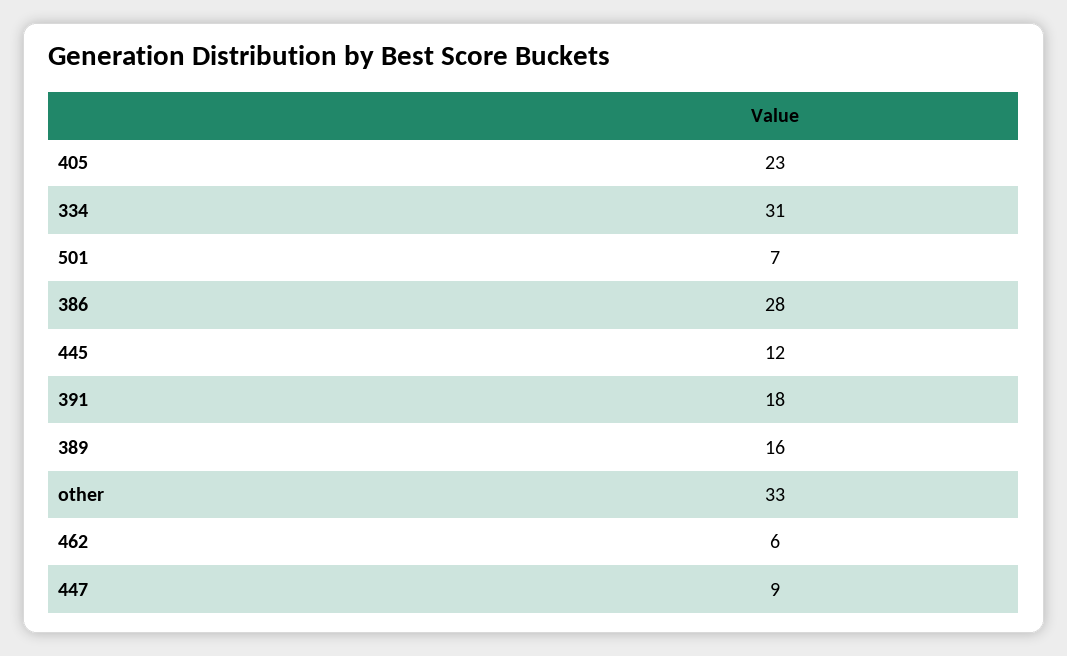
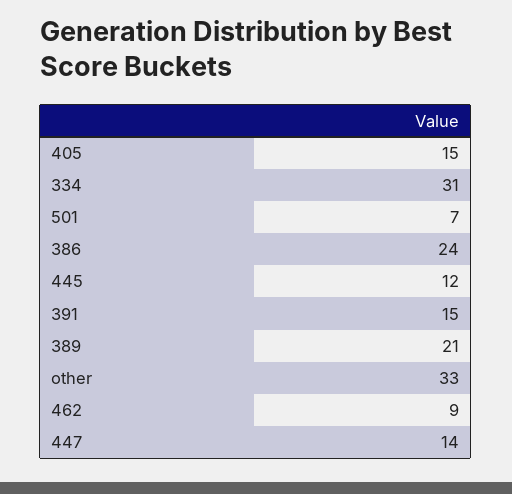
405: 23 -> 15
386: 28 -> 24
391: 18 -> 15
389: 16 -> 21
462: 6 -> 9
447: 9 -> 14

